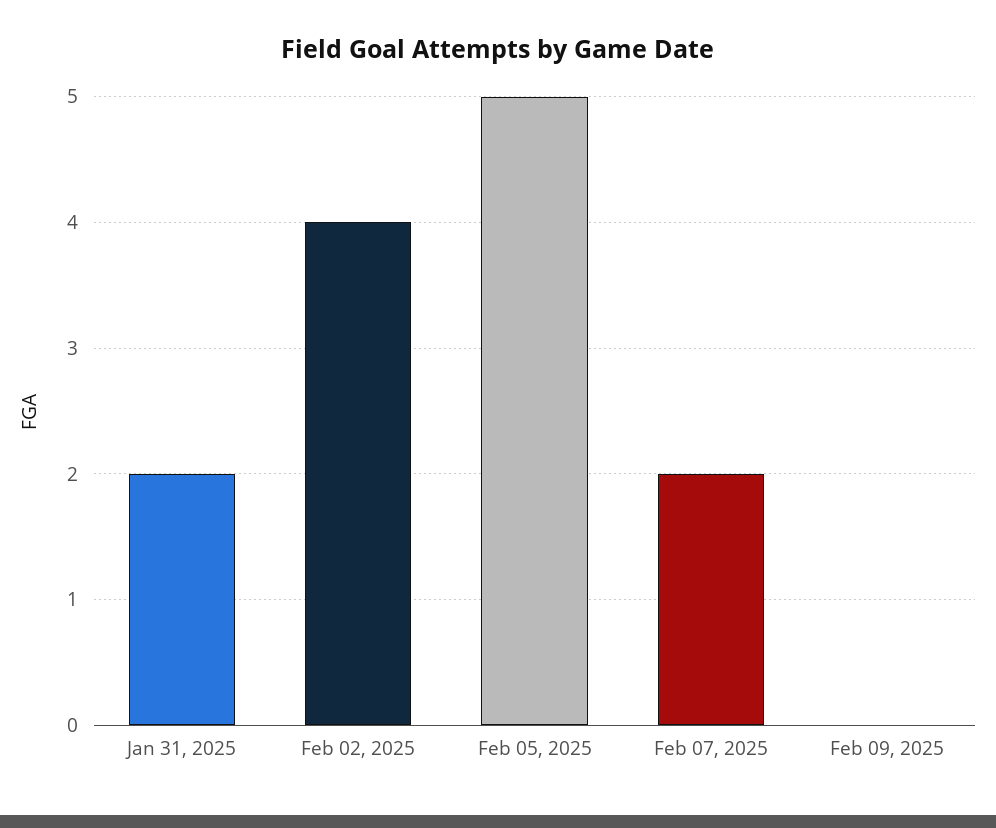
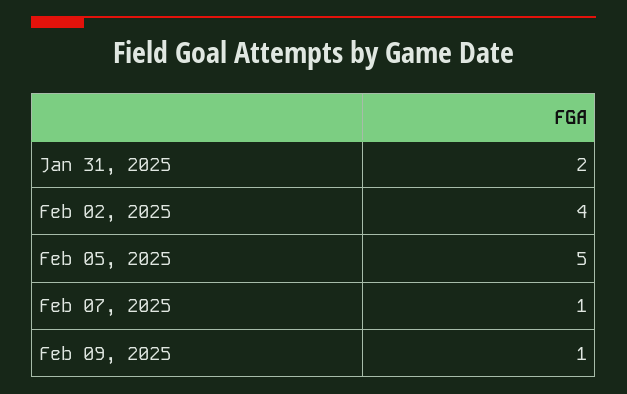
Feb 07, 2025: 2 -> 1
Feb 09, 2025: 0 -> 1

